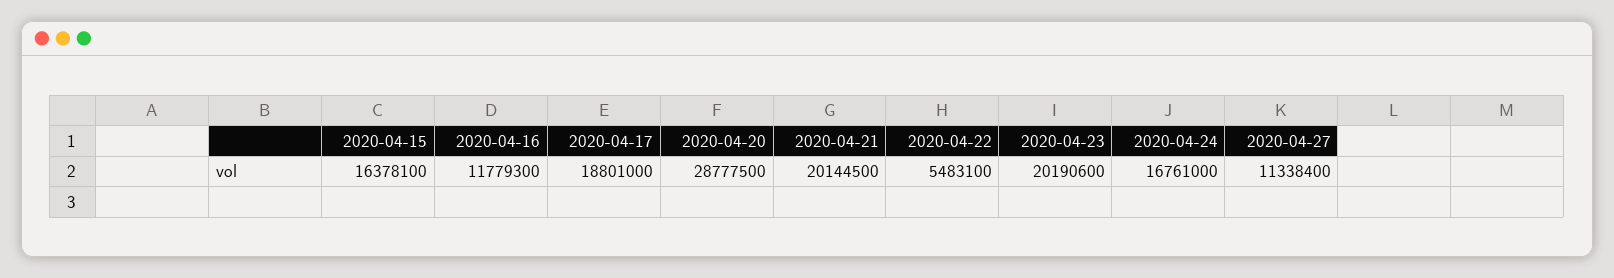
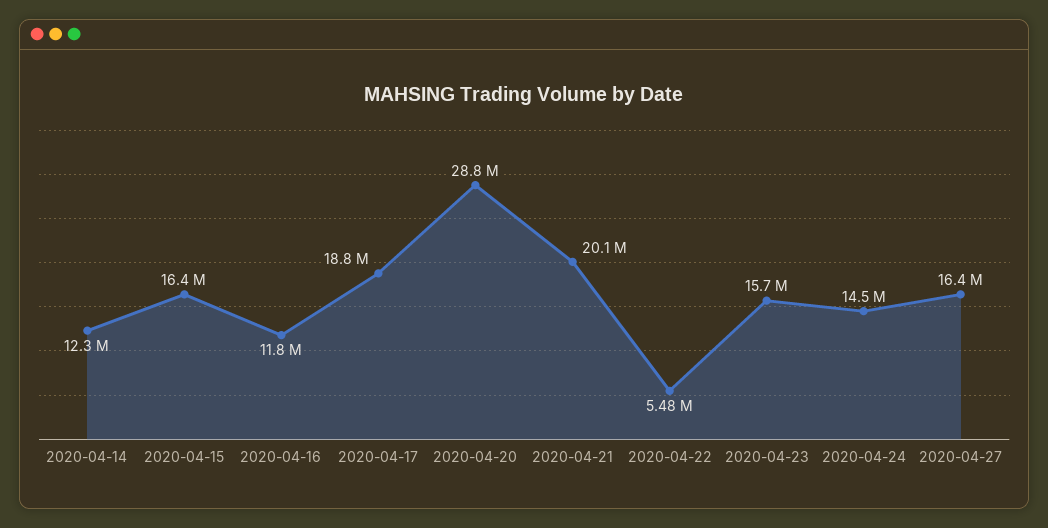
2020-04-23: 20190600 -> 15700000
2020-04-24: 16761000 -> 14500000
2020-04-27: 11338400 -> 16400000
2020-04-14: none -> 12300000

